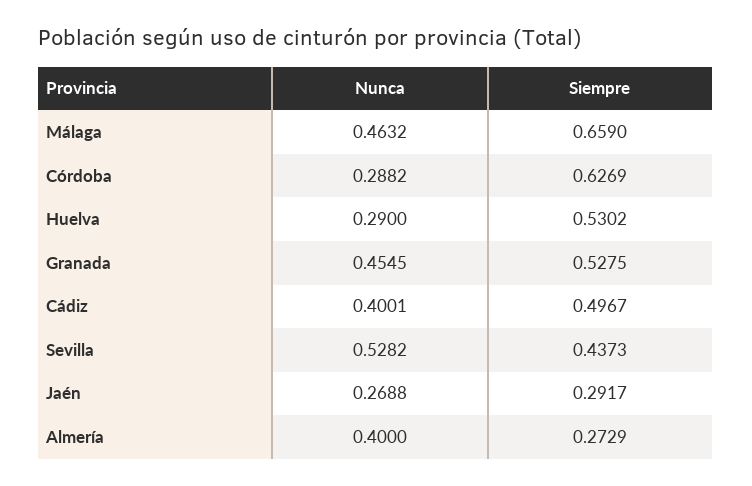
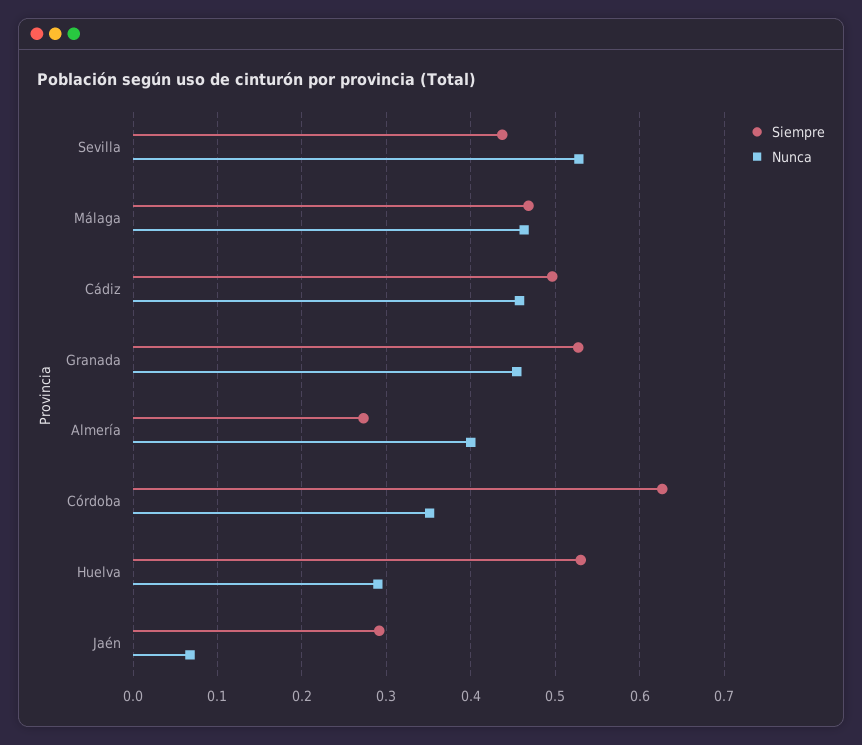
Siempre, Málaga: 0.659 -> 0.47
Nunca, Córdoba: 0.2882 -> 0.35
Nunca, Cádiz: 0.4001 -> 0.46
Nunca, Jaén: 0.2688 -> 0.07

